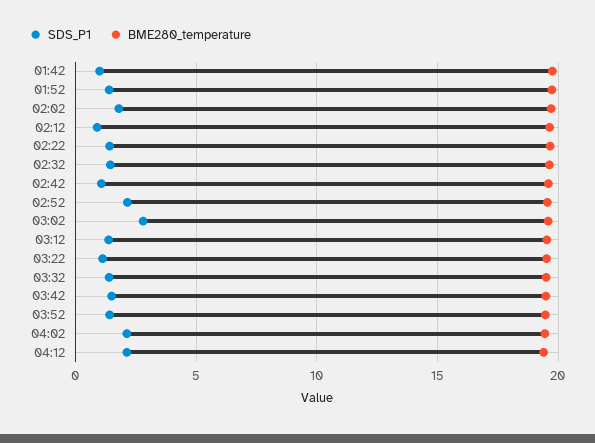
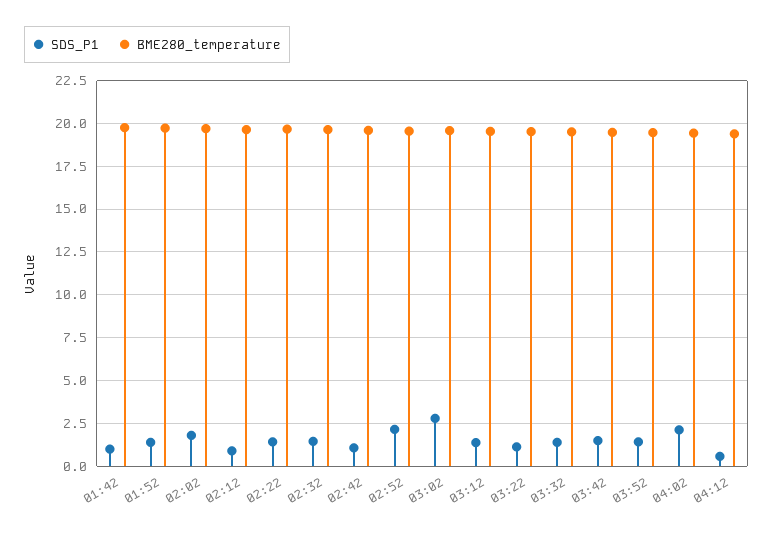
SDS_P1, 04:12: 2 -> 0.5

